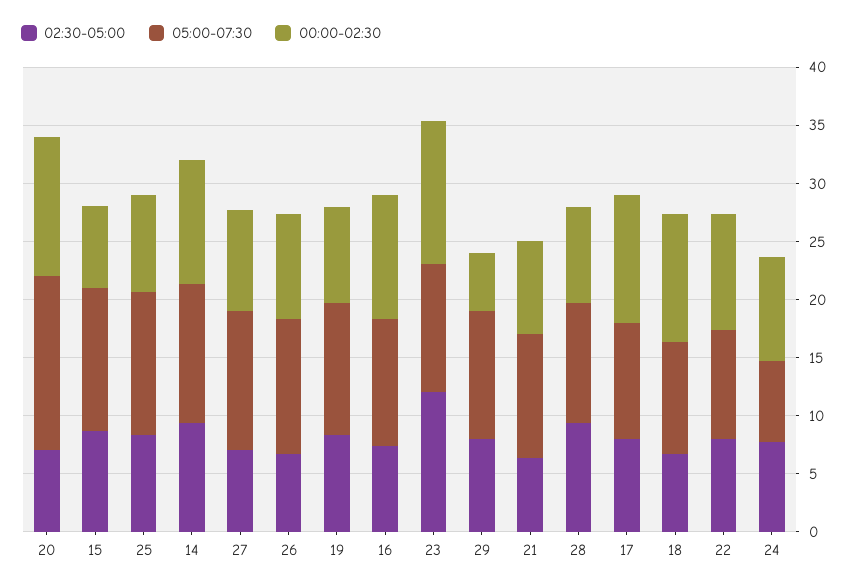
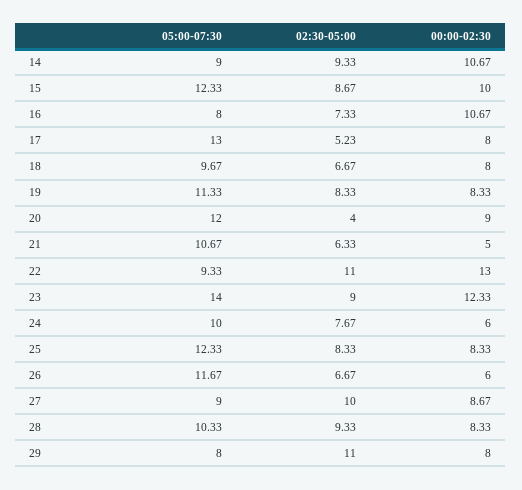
02:30-05:00, 20: 7 -> 4
05:00-07:30, 20: 15 -> 12
00:00-02:30, 20: 12 -> 9
00:00-02:30, 15: 7 -> 10
05:00-07:30, 14: 12 -> 9
02:30-05:00, 27: 7 -> 10
05:00-07:30, 27: 12 -> 9
00:00-02:30, 26: 9 -> 6
05:00-07:30, 16: 11 -> 8
02:30-05:00, 23: 12 -> 9
05:00-07:30, 23: 11 -> 14
02:30-05:00, 29: 8 -> 11
05:00-07:30, 29: 11 -> 8
00:00-02:30, 29: 5 -> 8
00:00-02:30, 21: 8 -> 5
02:30-05:00, 17: 8 -> 5.23
05:00-07:30, 17: 10 -> 13
00:00-02:30, 17: 11 -> 8
00:00-02:30, 18: 11 -> 8
02:30-05:00, 22: 8 -> 11
00:00-02:30, 22: 10 -> 13
05:00-07:30, 24: 7 -> 10
00:00-02:30, 24: 9 -> 6

